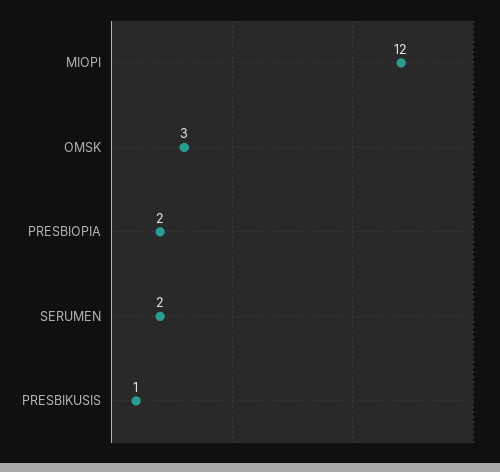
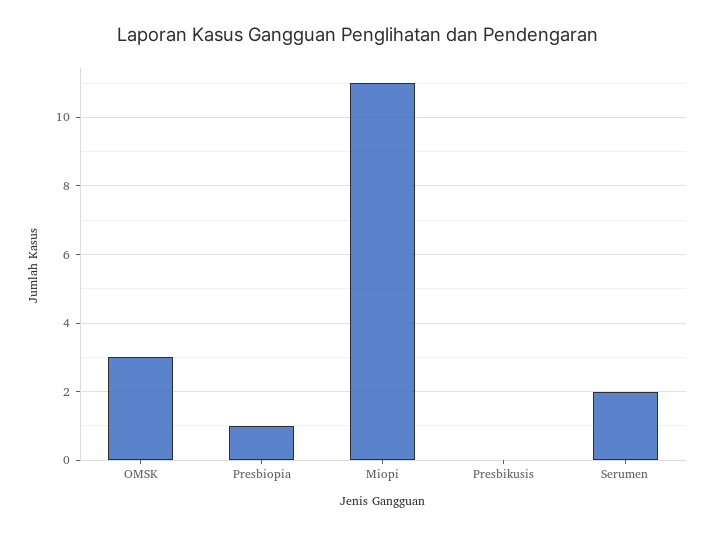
MIOPI: 12 -> 11
PRESBIOPIA: 2 -> 1
PRESBIKUSIS: 1 -> 0

